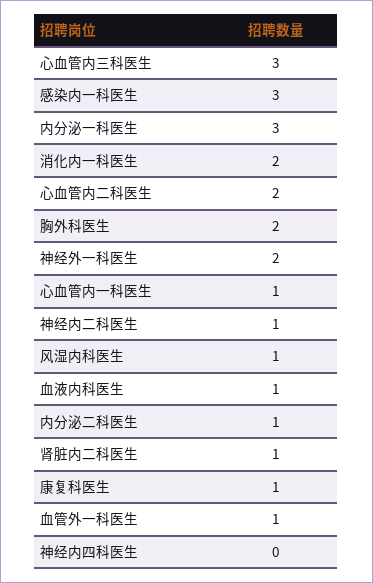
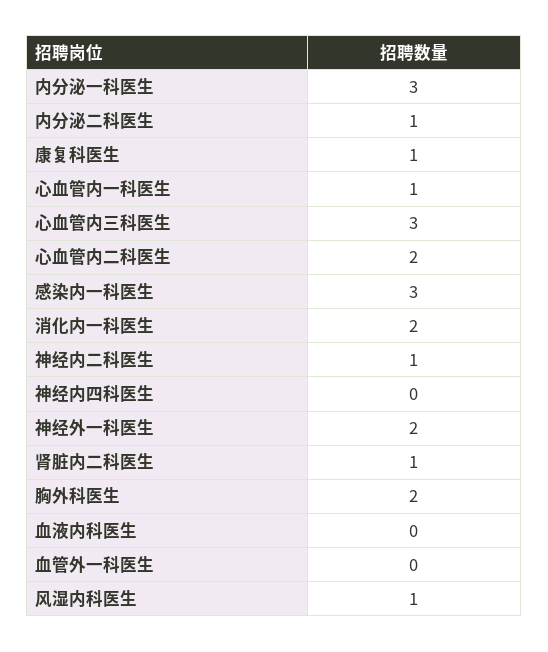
血液内科医生: 1 -> 0
血管外一科医生: 1 -> 0

